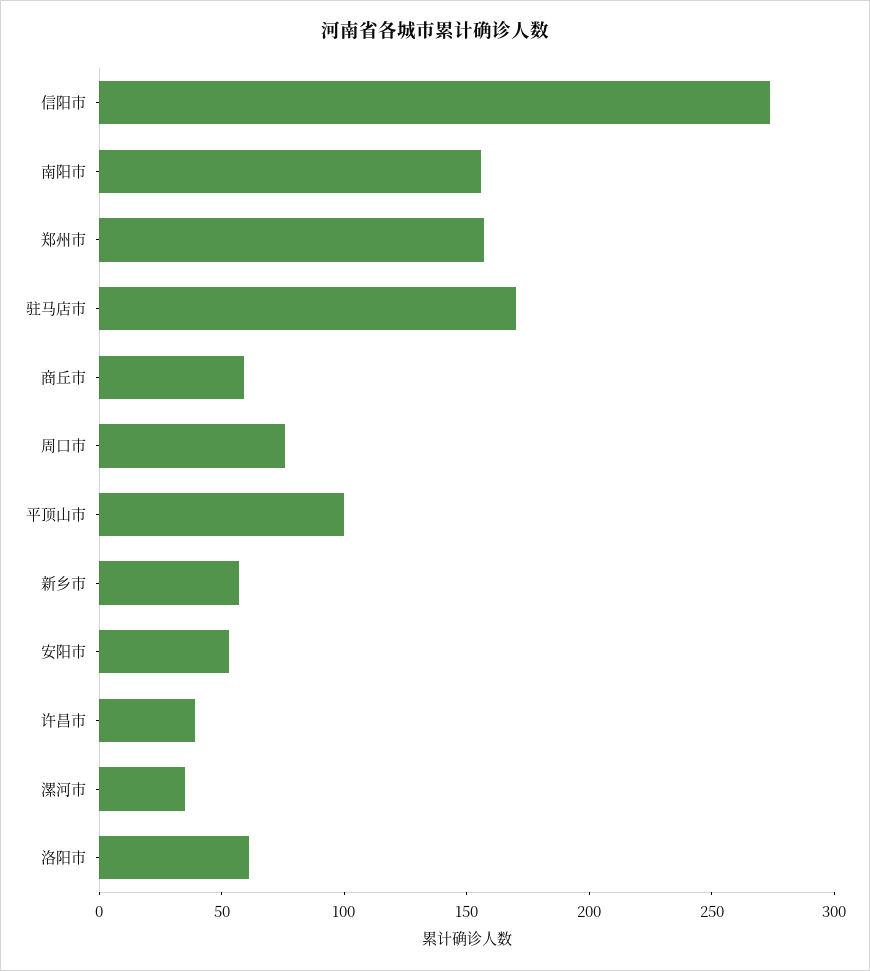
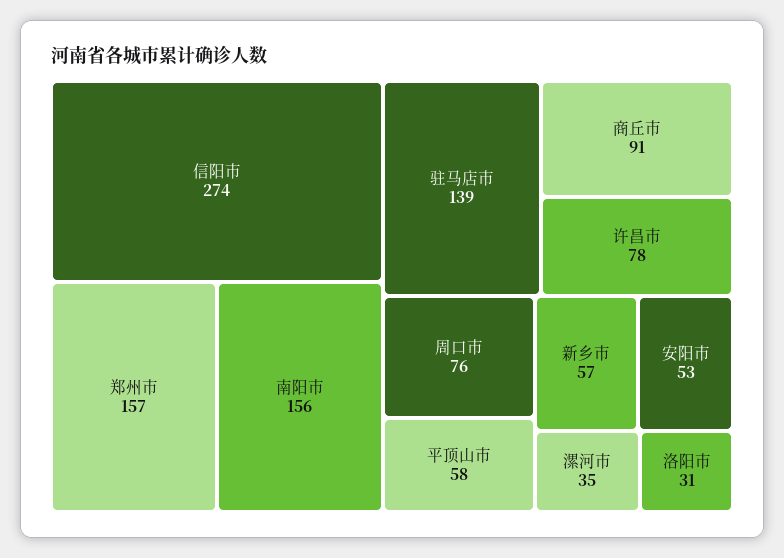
驻马店市: 170 -> 139
商丘市: 60 -> 91
平顶山市: 100 -> 58
许昌市: 40 -> 78
洛阳市: 60 -> 31

